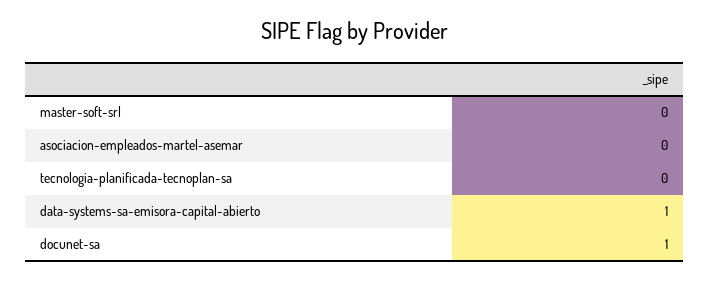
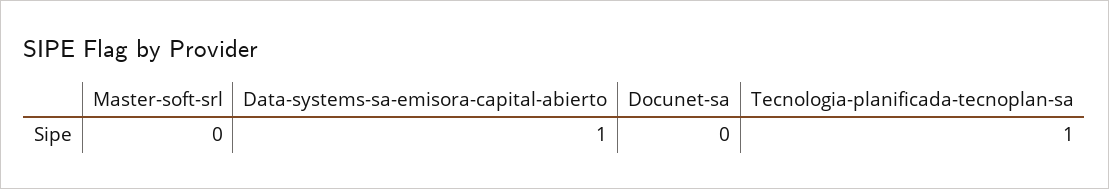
asociacion-empleados-martel-asemar: 0 -> none
tecnologia-planificada-tecnoplan-sa: 0 -> 1
docunet-sa: 1 -> 0

